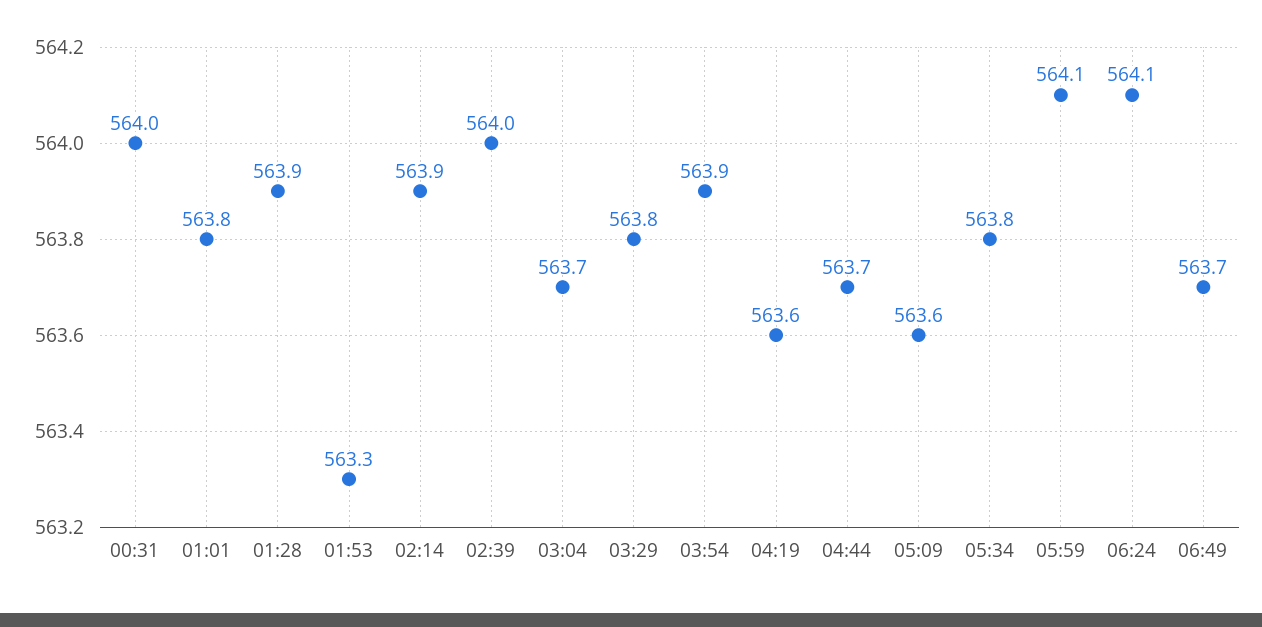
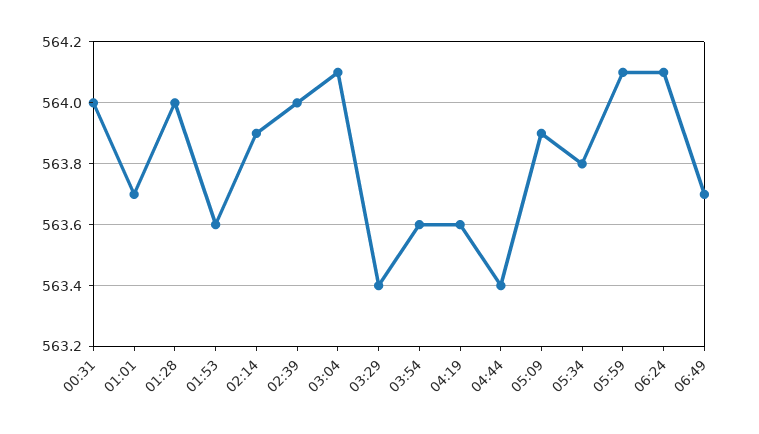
01:01: 563.8 -> 563.7
01:28: 563.9 -> 564
01:53: 563.3 -> 563.6
03:04: 563.7 -> 564.1
03:29: 563.8 -> 563.4
03:54: 563.9 -> 563.6
04:44: 563.7 -> 563.4
05:09: 563.6 -> 563.9

